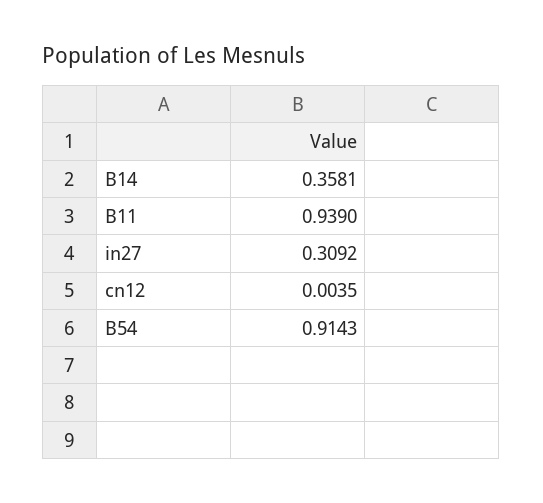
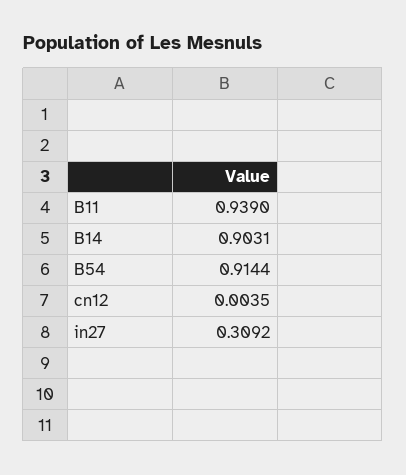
B14: 0.3581 -> 0.9031
B54: 0.9143 -> 0.9144

